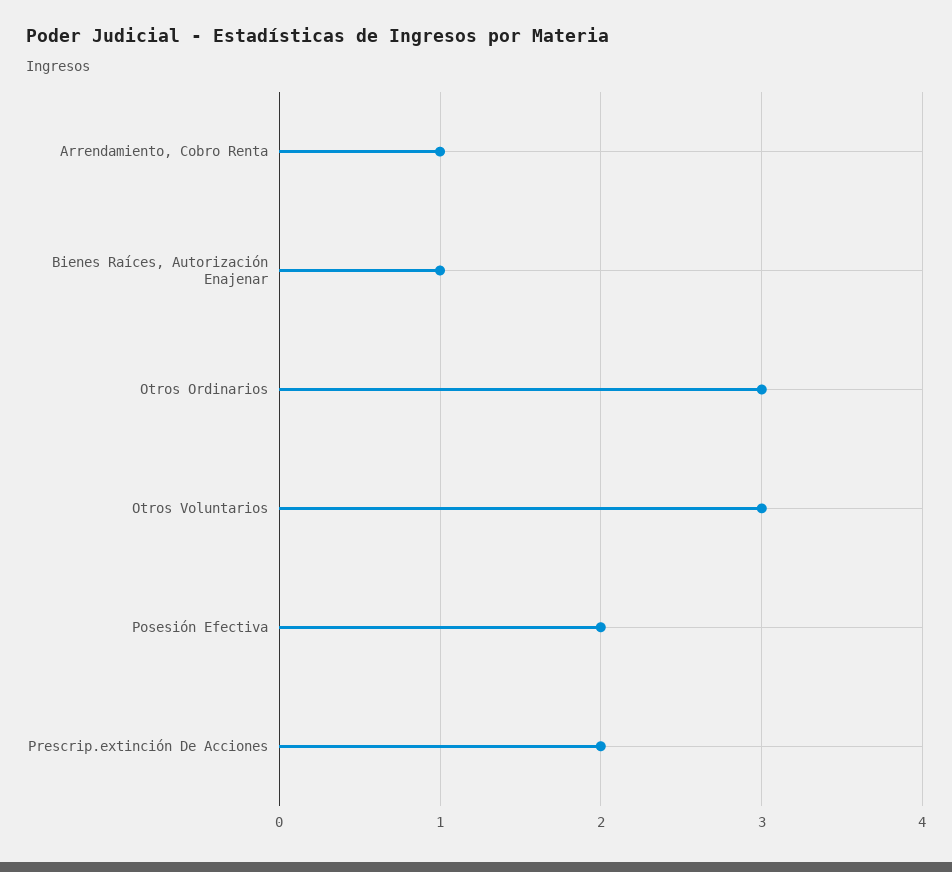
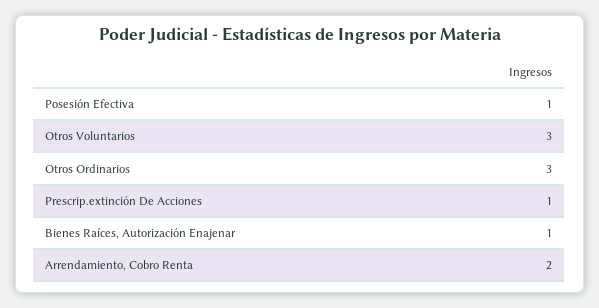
Arrendamiento, Cobro Renta: 1 -> 2
Posesión Efectiva: 2 -> 1
Prescrip.extinción De Acciones: 2 -> 1

